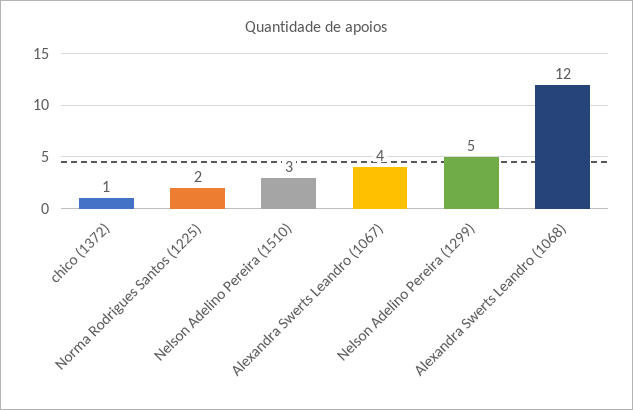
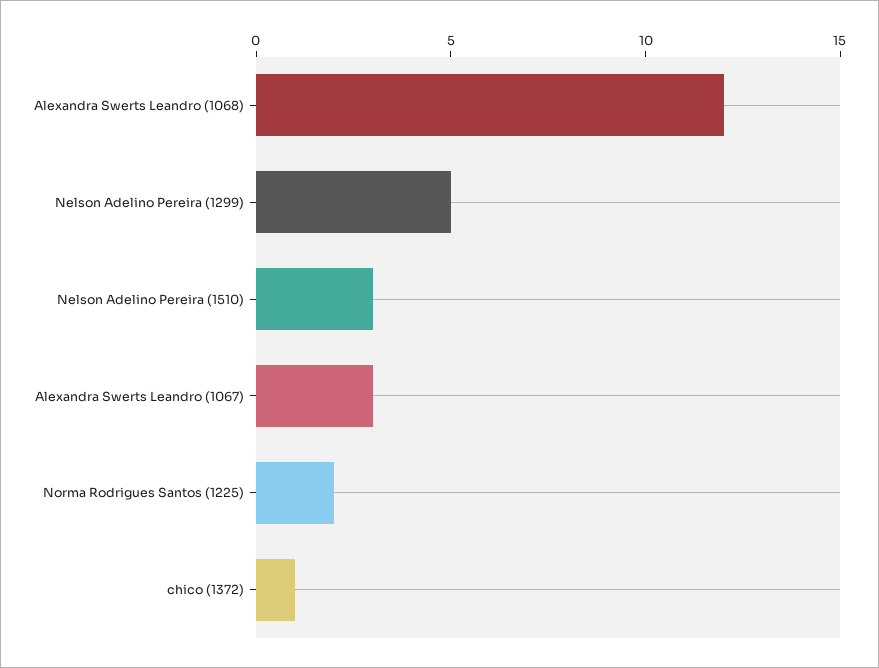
Alexandra Swerts Leandro (1067): 4 -> 3

